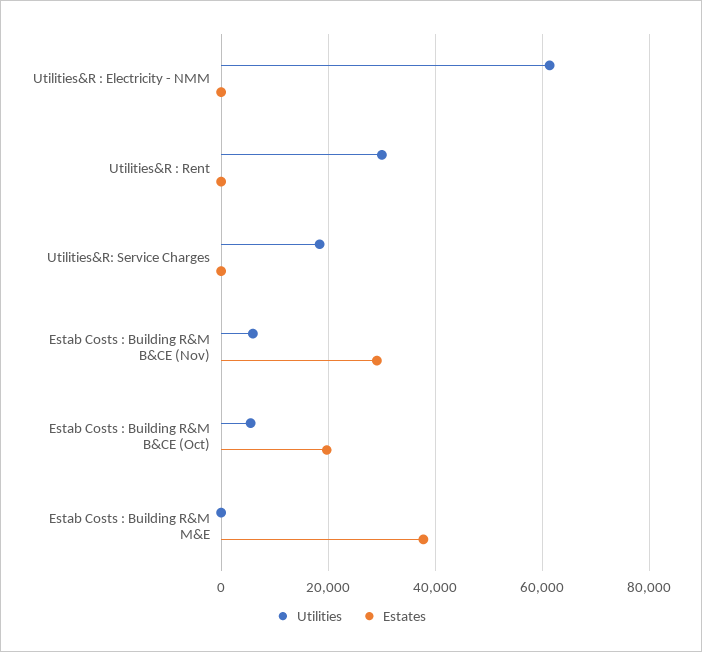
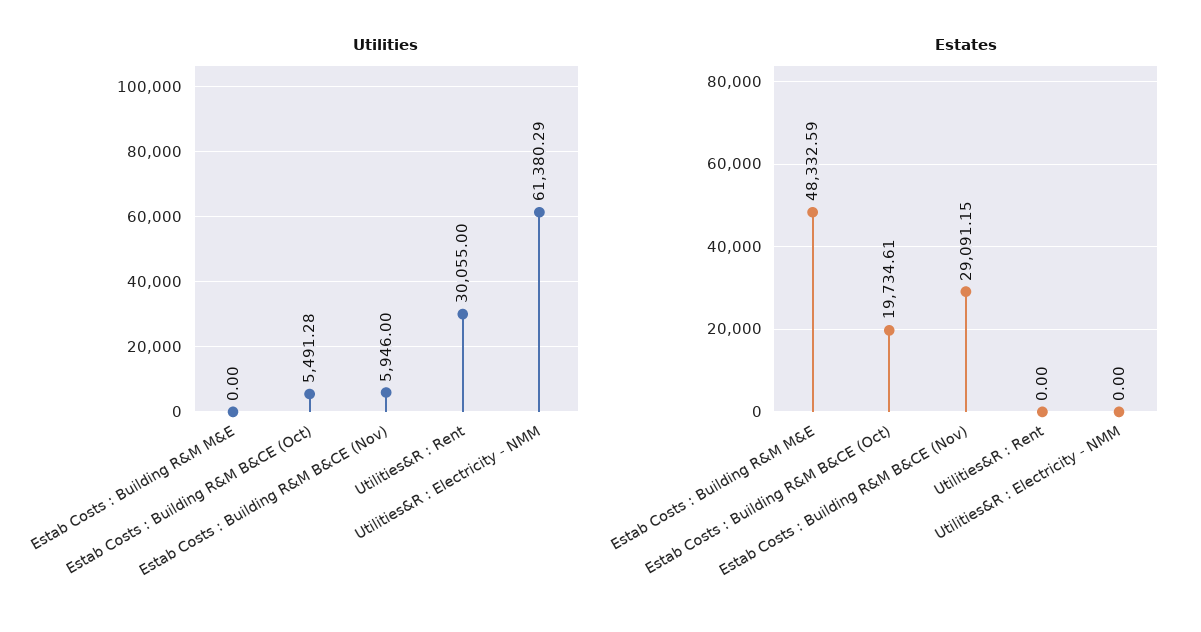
Utilities, Utilities&R: Service Charges: 18000 -> none
Estates, Utilities&R: Service Charges: 0 -> none
Estates, Estab Costs : Building R&M M&E: 38000 -> 48332.59

